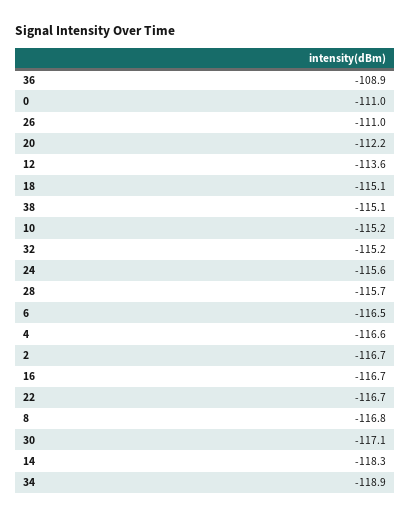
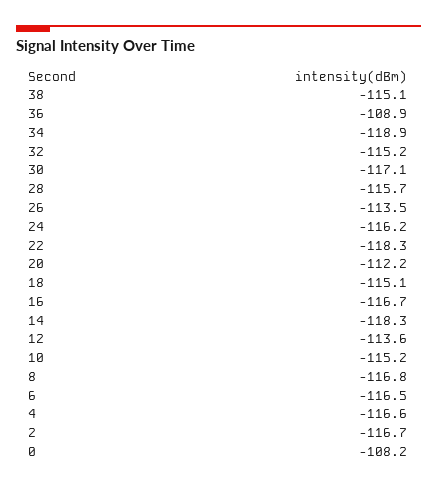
0: -111 -> -108.2
26: -111 -> -113.5
24: -115.6 -> -116.2
22: -116.7 -> -118.3

